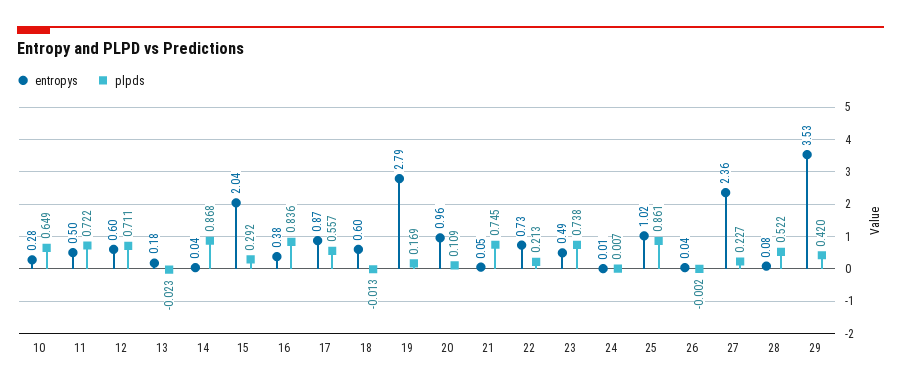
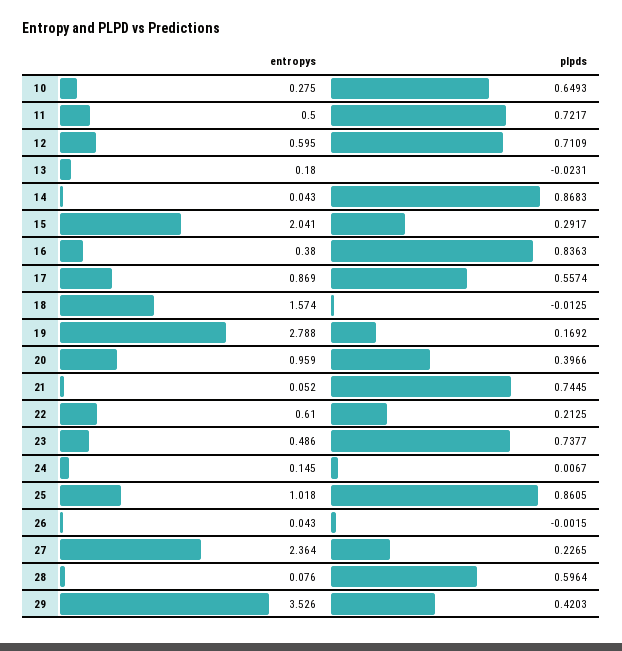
entropys, 18: 0.6 -> 1.574
plpds, 20: 0.109 -> 0.3966
entropys, 22: 0.73 -> 0.61
entropys, 24: 0.01 -> 0.145
plpds, 28: 0.522 -> 0.5964

